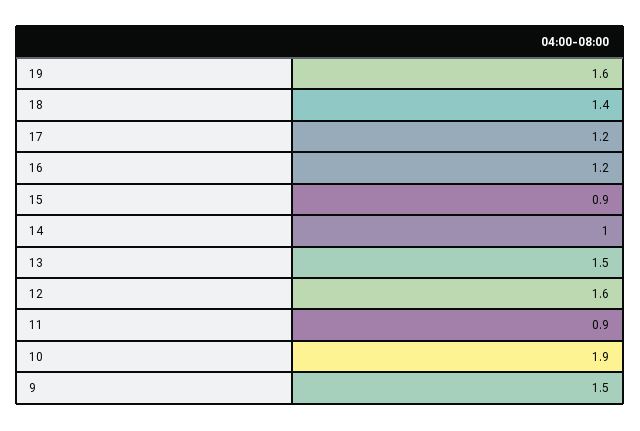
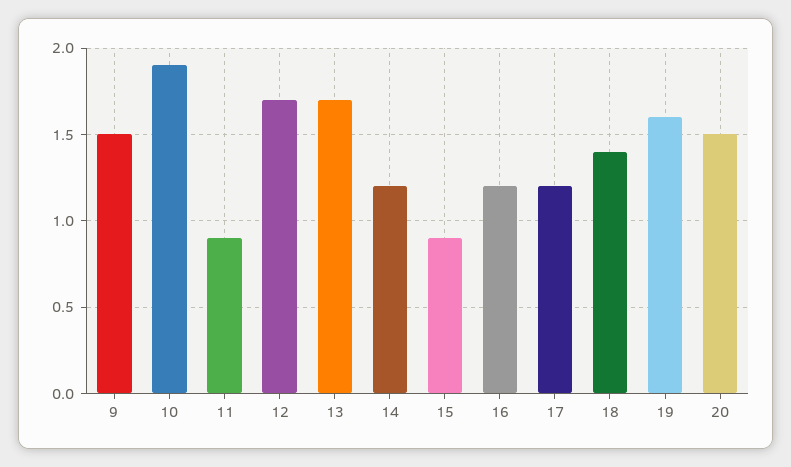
14: 1 -> 1.2
13: 1.5 -> 1.7
12: 1.6 -> 1.7
20: none -> 1.5

